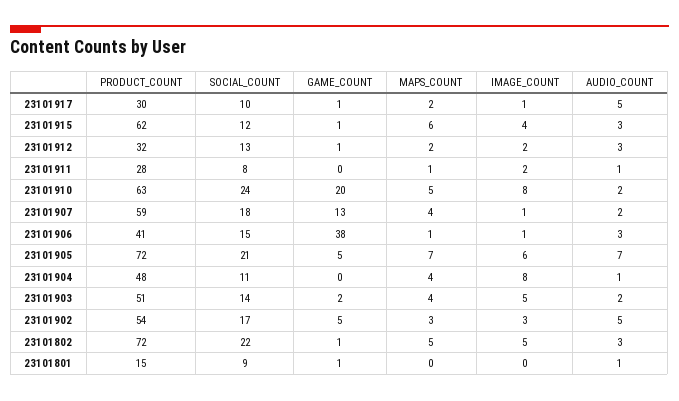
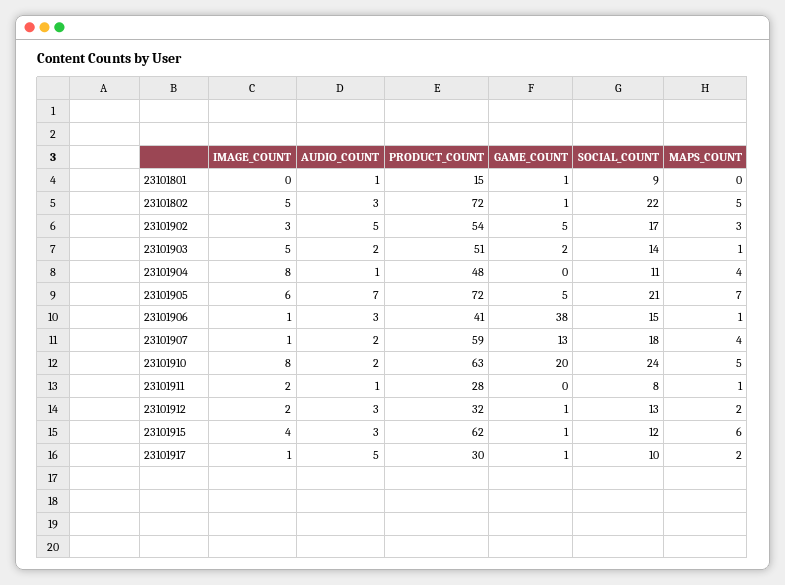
MAPS_COUNT, 23101903: 4 -> 1

